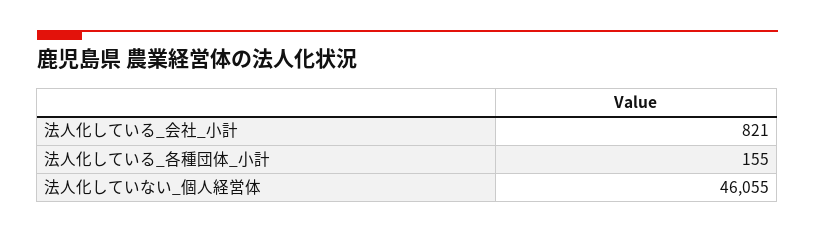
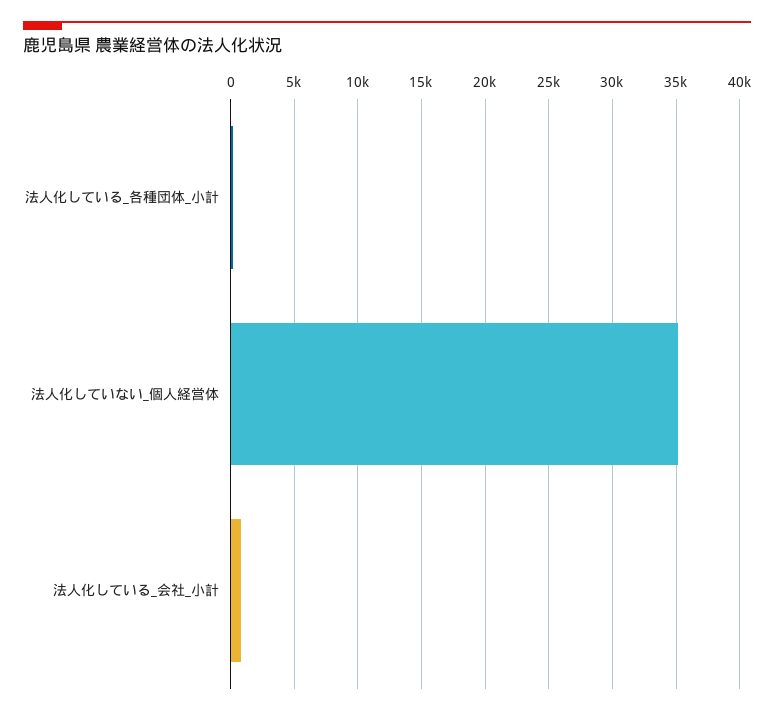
法人化していない_個人経営体: 46055 -> 35000

